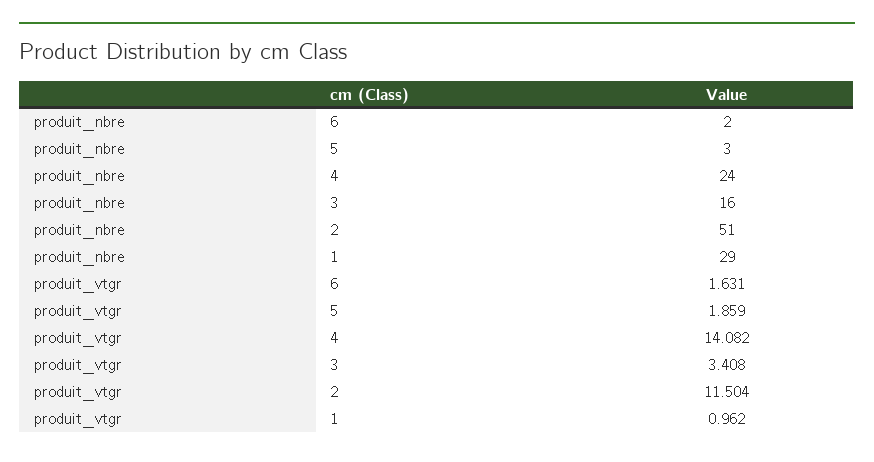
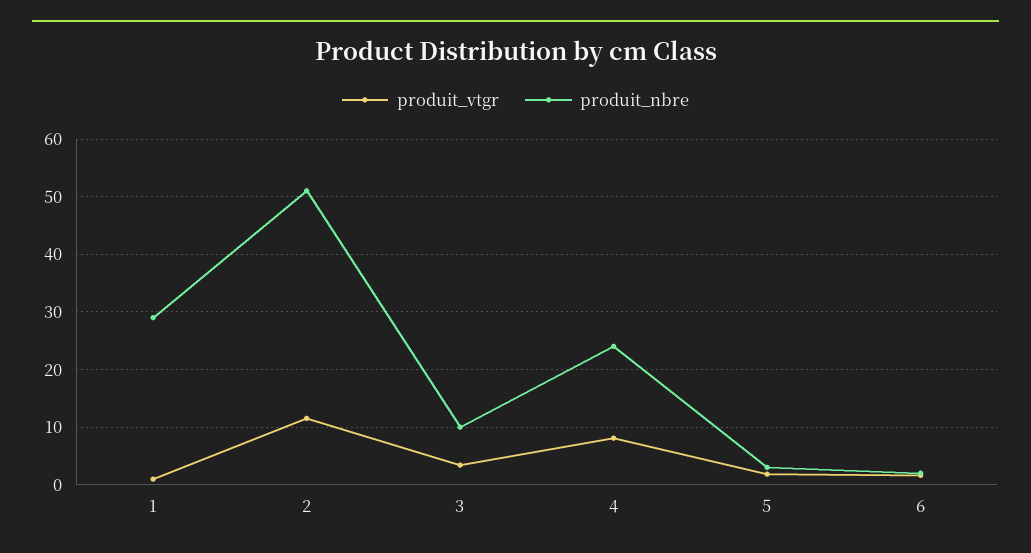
produit_nbre, 3: 16 -> 10
produit_vtgr, 4: 14.082 -> 8

